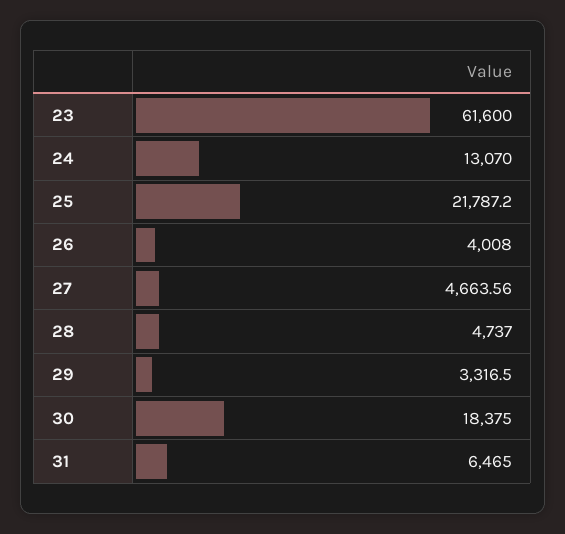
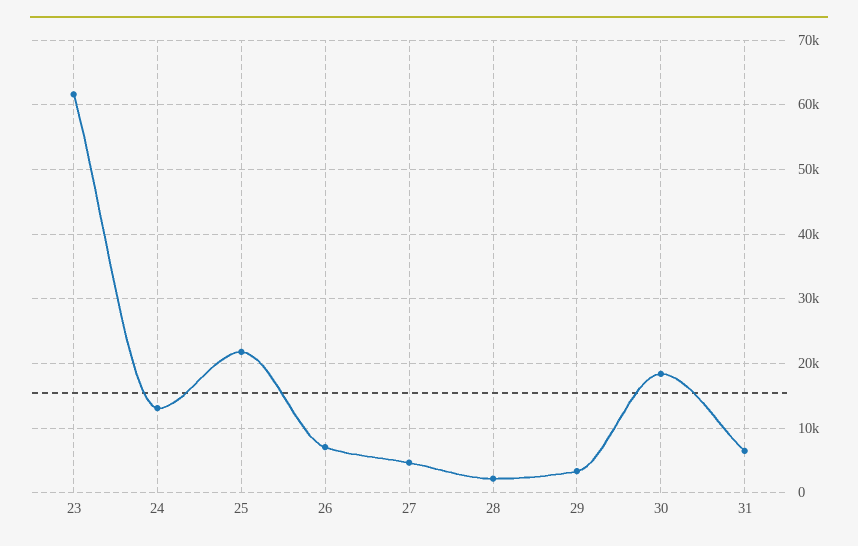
26: 4008 -> 7000
28: 4737 -> 2000

